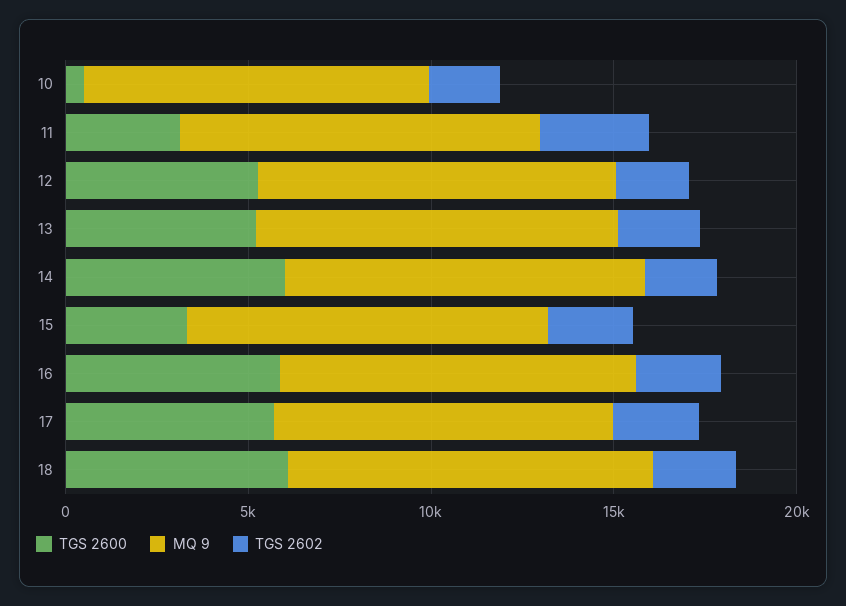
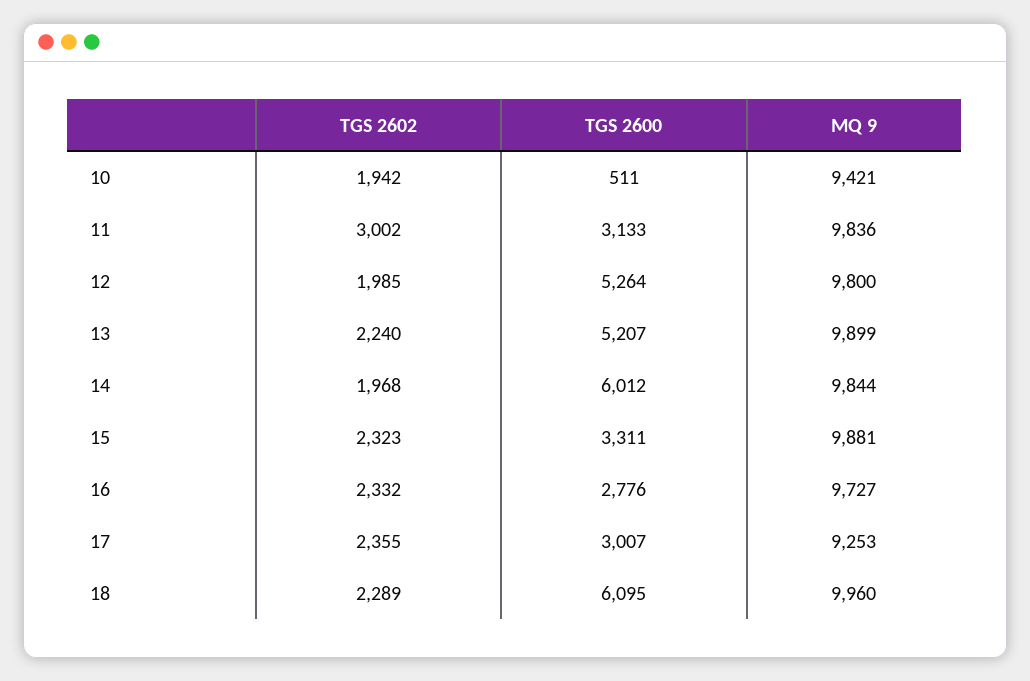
TGS 2600, 16: 6000 -> 2776
TGS 2600, 17: 6000 -> 3007

